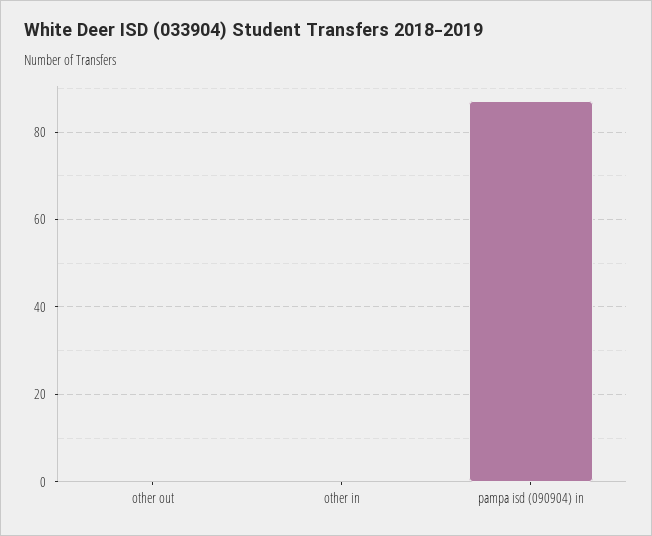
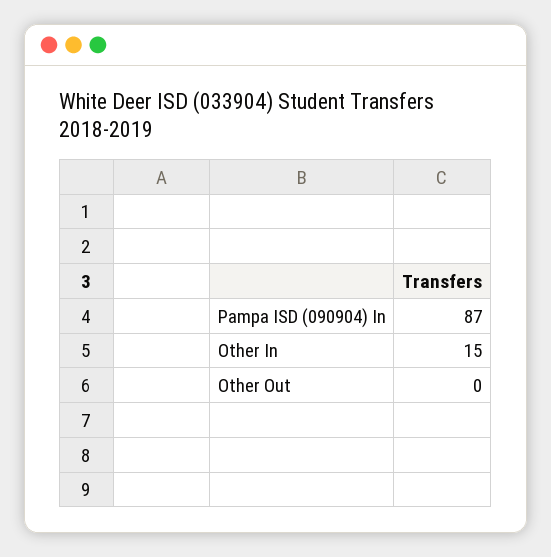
other in: 0 -> 15

